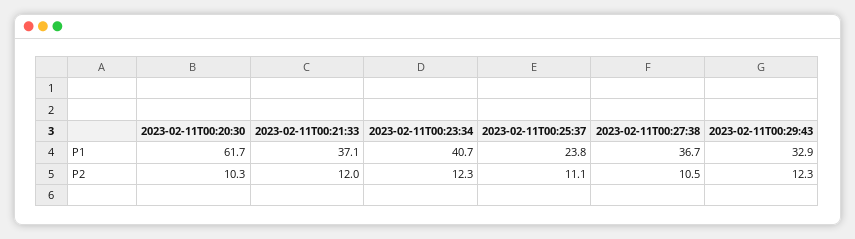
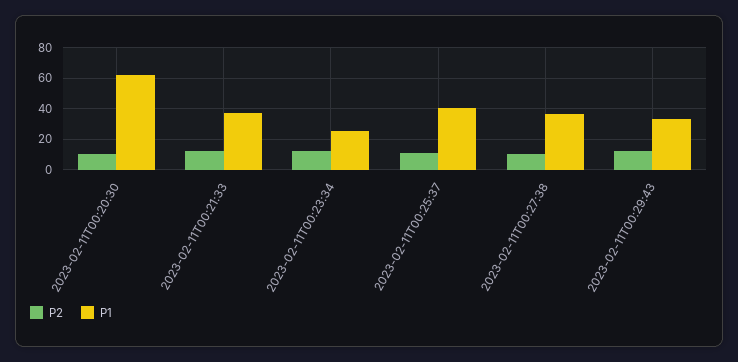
P1, 2023-02-11T00:23:34: 40.7 -> 25
P1, 2023-02-11T00:25:37: 23.8 -> 40

